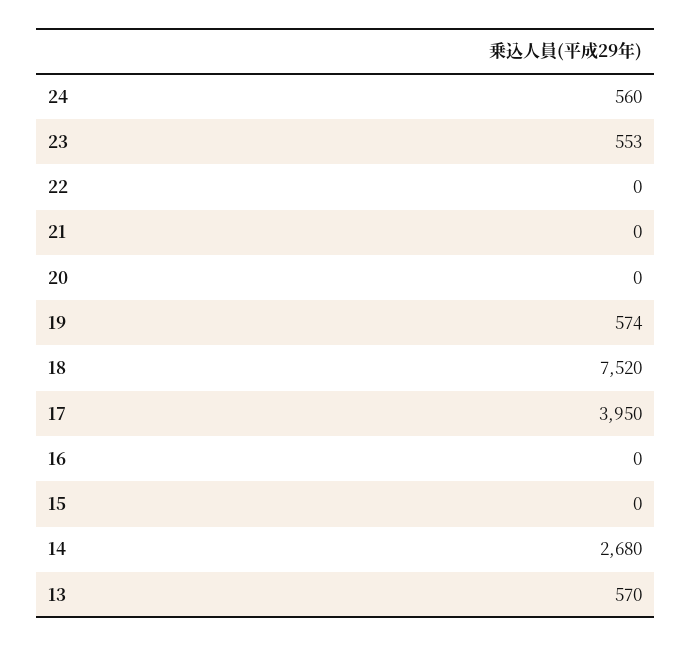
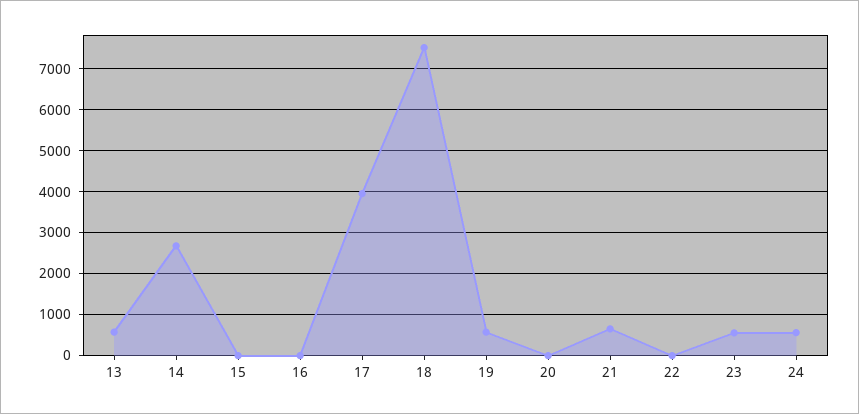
21: 0 -> 600

